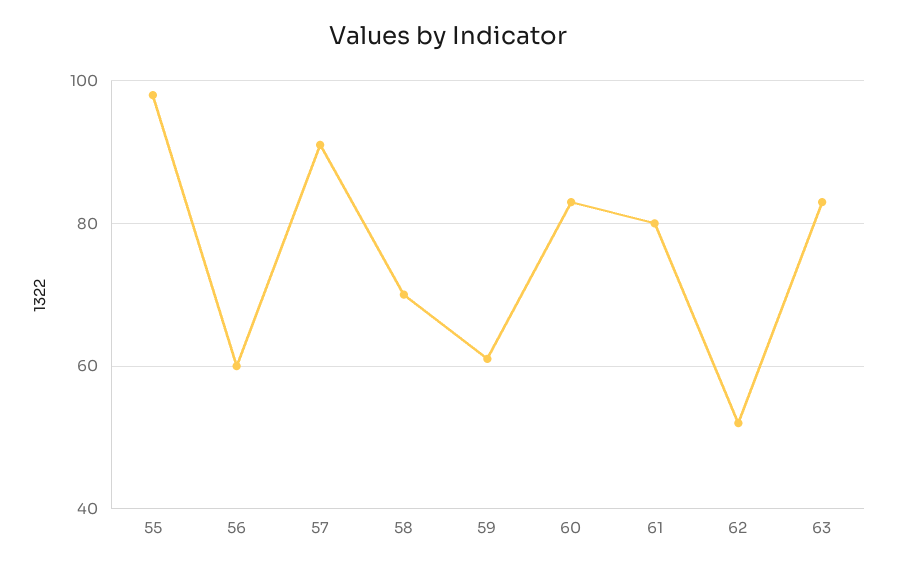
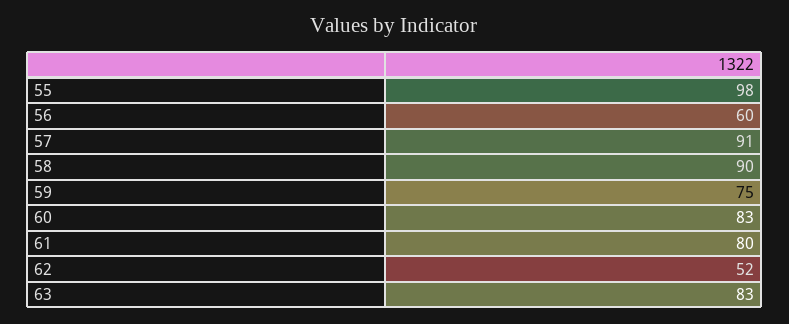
58: 70 -> 90
59: 60 -> 75

